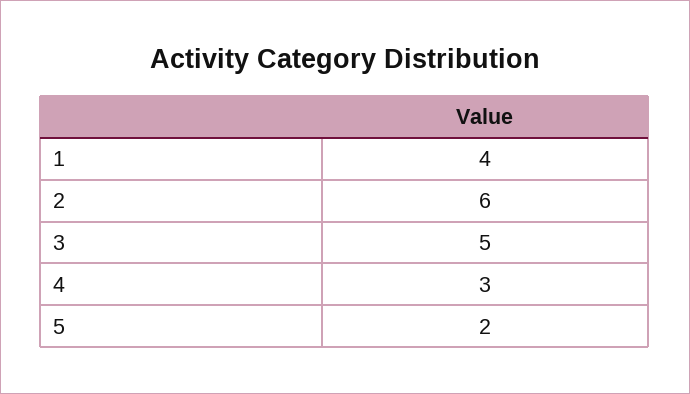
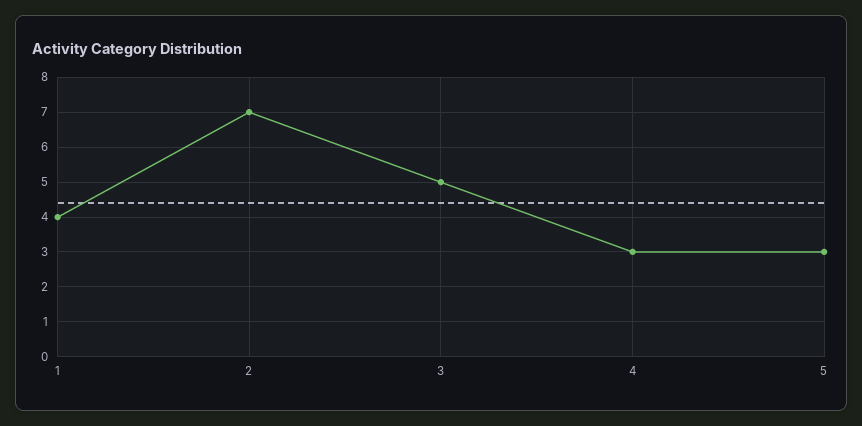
2: 6 -> 7
5: 2 -> 3

